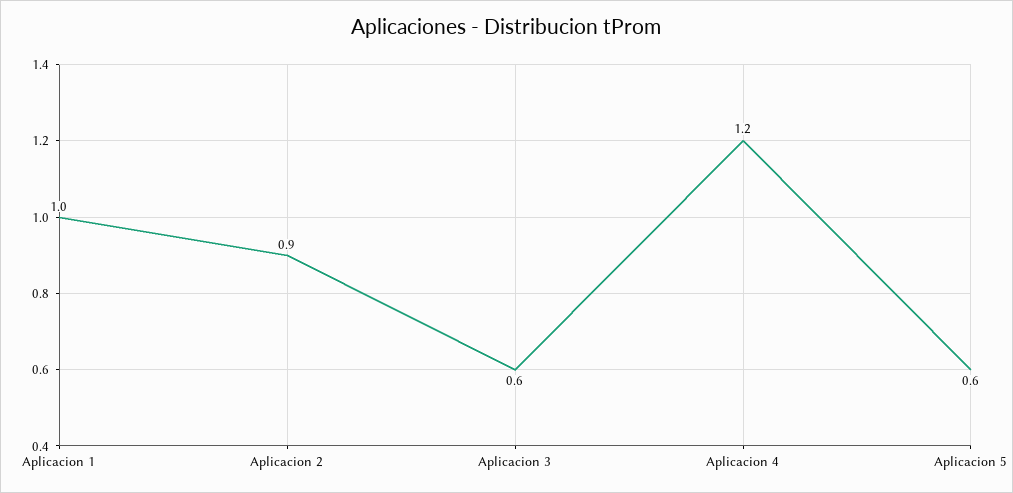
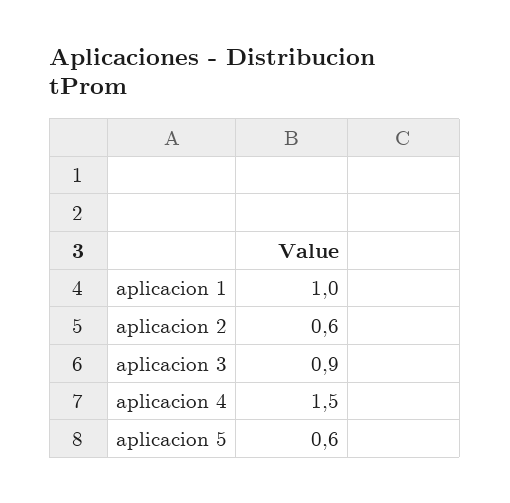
Aplicacion 2: 0.9 -> 0.6
Aplicacion 3: 0.6 -> 0.9
Aplicacion 4: 1.2 -> 1.5

